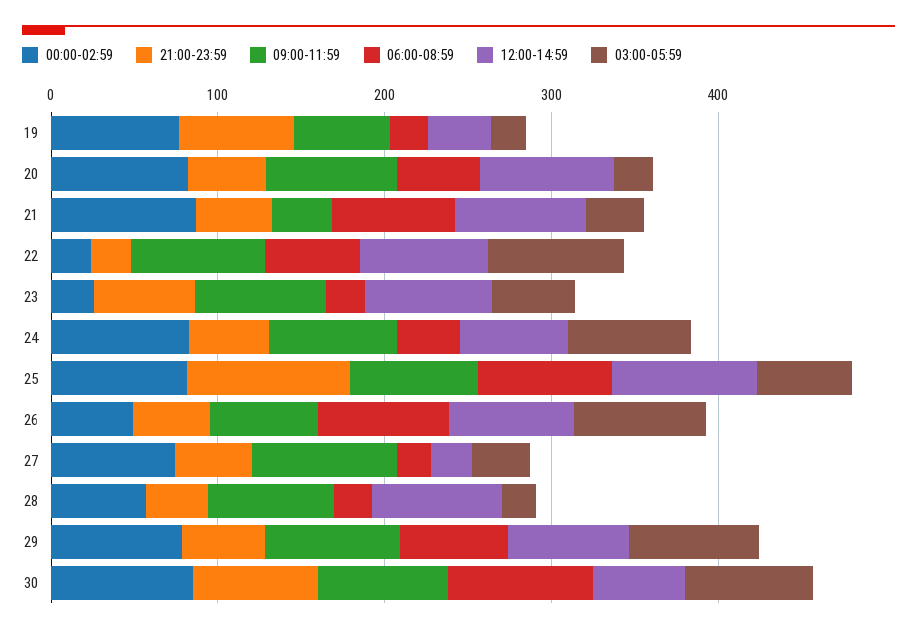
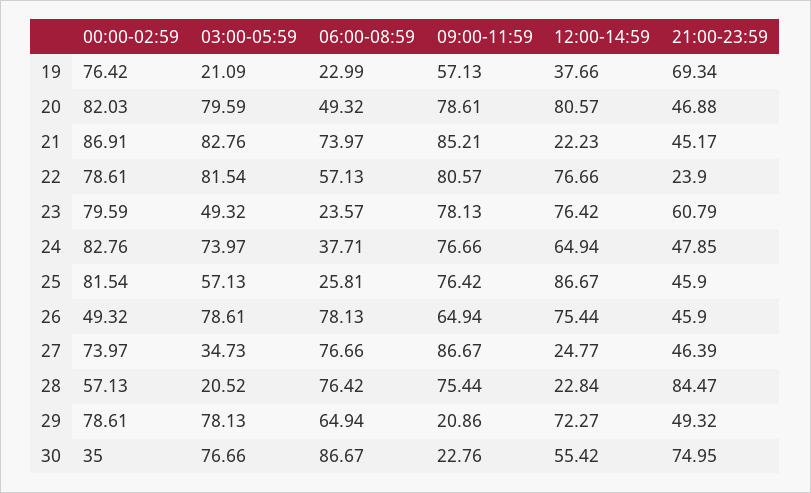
03:00-05:59, 20: 20 -> 79.59
09:00-11:59, 21: 40 -> 85.21
12:00-14:59, 21: 80 -> 22.23
03:00-05:59, 21: 40 -> 82.76
00:00-02:59, 22: 20 -> 78.61
00:00-02:59, 23: 20 -> 79.59
21:00-23:59, 25: 100 -> 45.9
06:00-08:59, 25: 80 -> 25.81
06:00-08:59, 27: 20 -> 76.66
21:00-23:59, 28: 40 -> 84.47
06:00-08:59, 28: 20 -> 76.42
12:00-14:59, 28: 80 -> 22.84
09:00-11:59, 29: 80 -> 20.86
00:00-02:59, 30: 80 -> 35
09:00-11:59, 30: 80 -> 22.76

